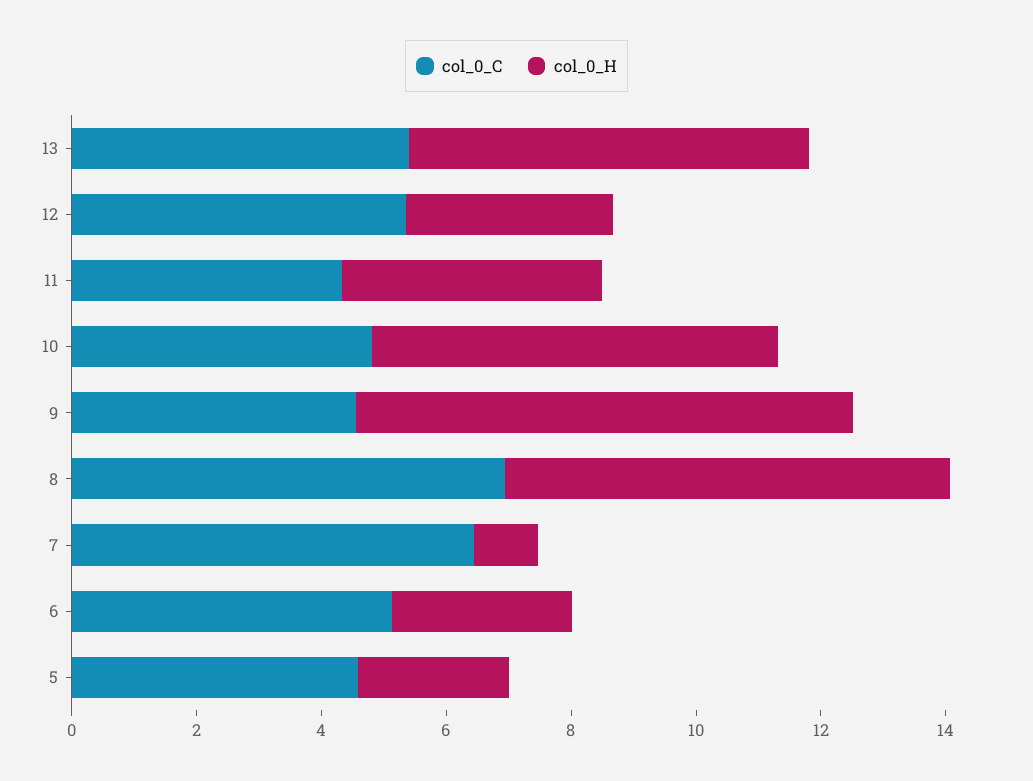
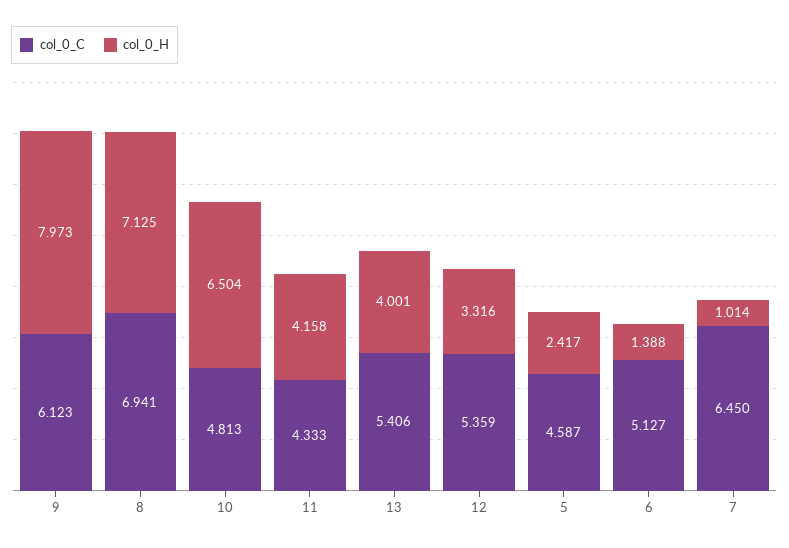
col_0_H, 13: 6.5 -> 4.001
col_0_C, 9: 4.5 -> 6.123
col_0_H, 6: 3 -> 1.388

